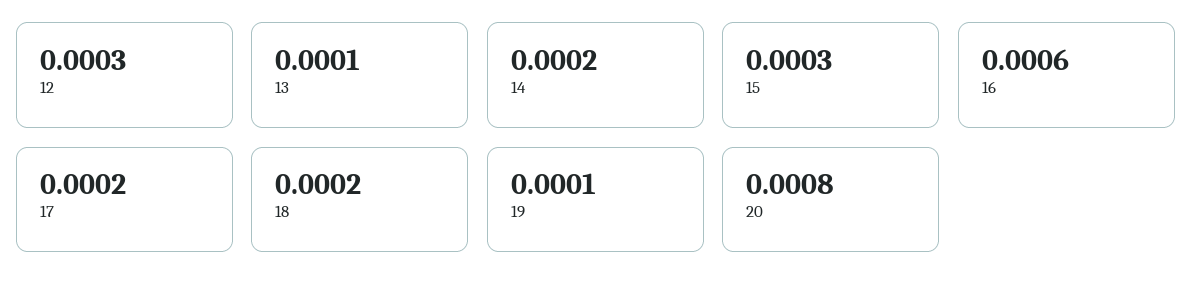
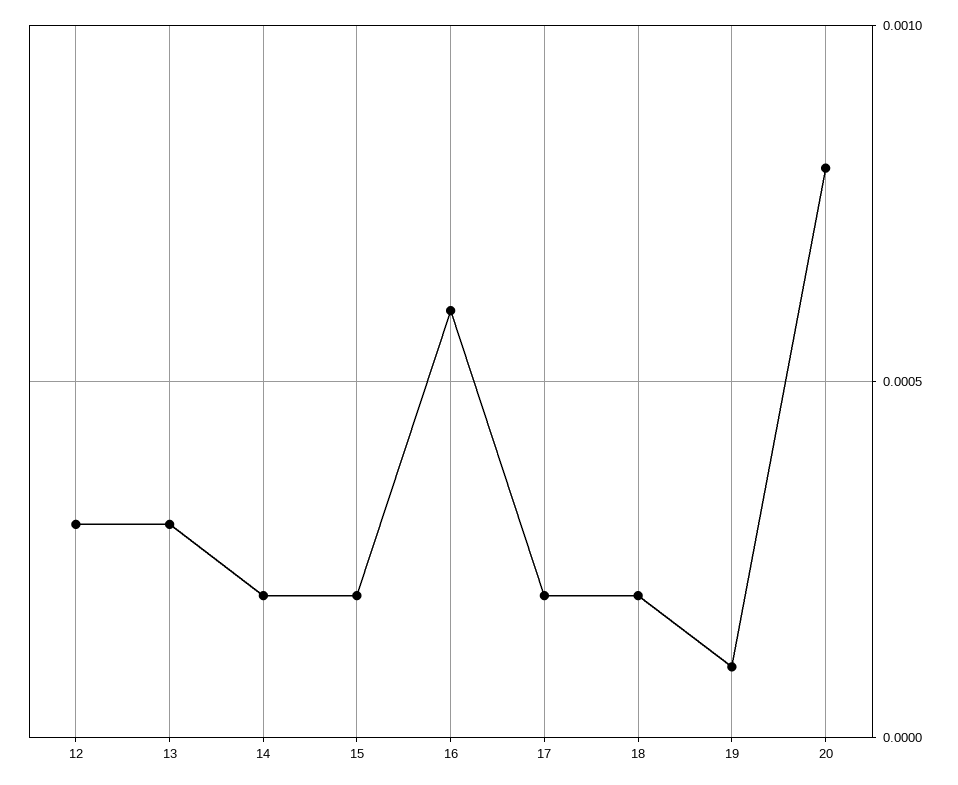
13: 0.0001 -> 0.0003
15: 0.0003 -> 0.0002

